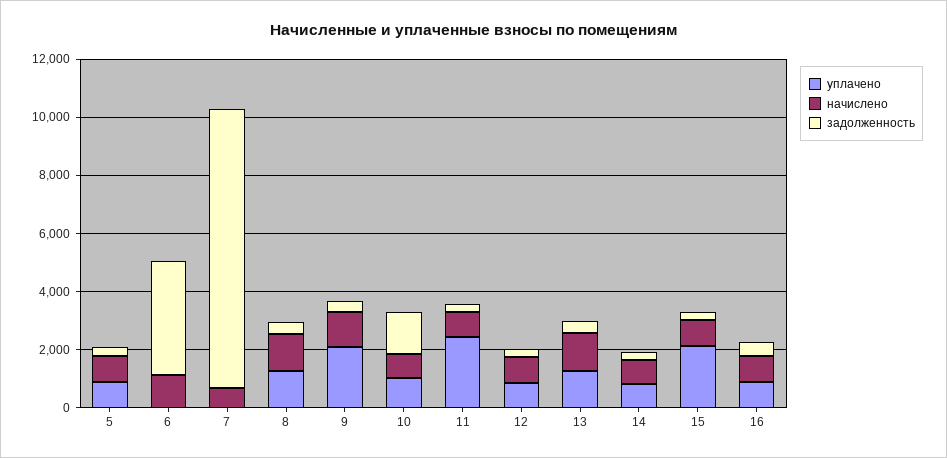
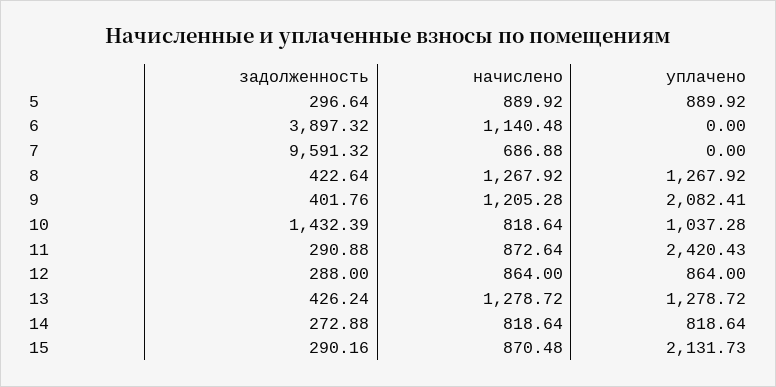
уплачено, 16: 1000 -> none
начислено, 16: 1000 -> none
задолженность, 16: 500 -> none

